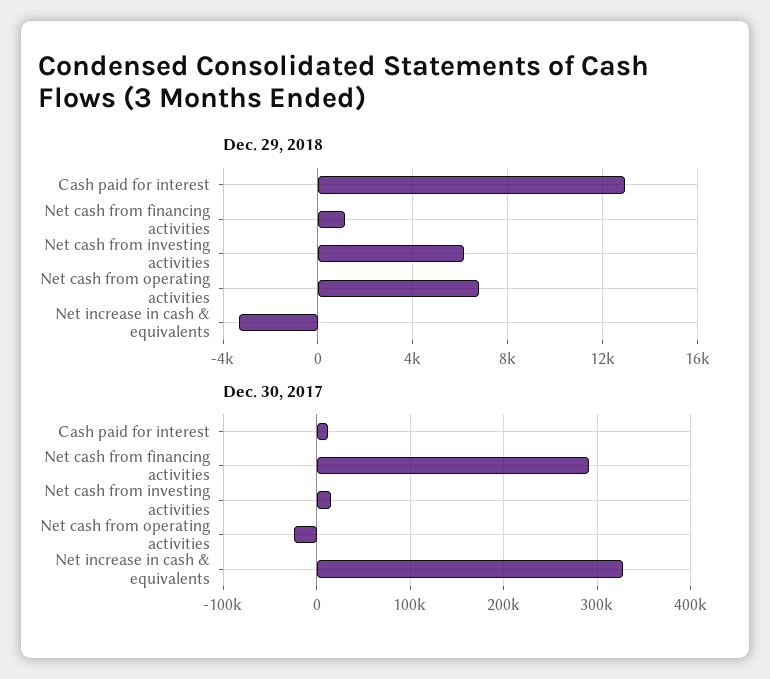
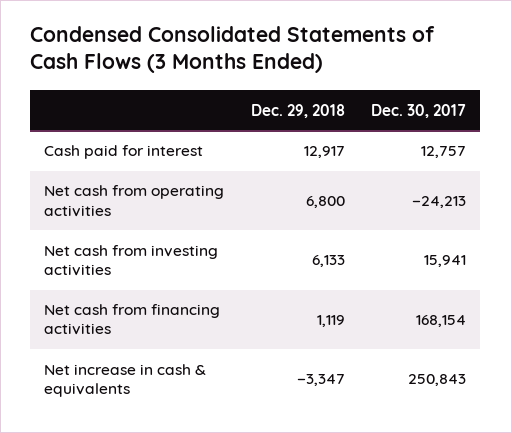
Dec. 30, 2017, Net cash from financing activities: 290000 -> 168154
Dec. 30, 2017, Net increase in cash & equivalents: 330000 -> 250843

